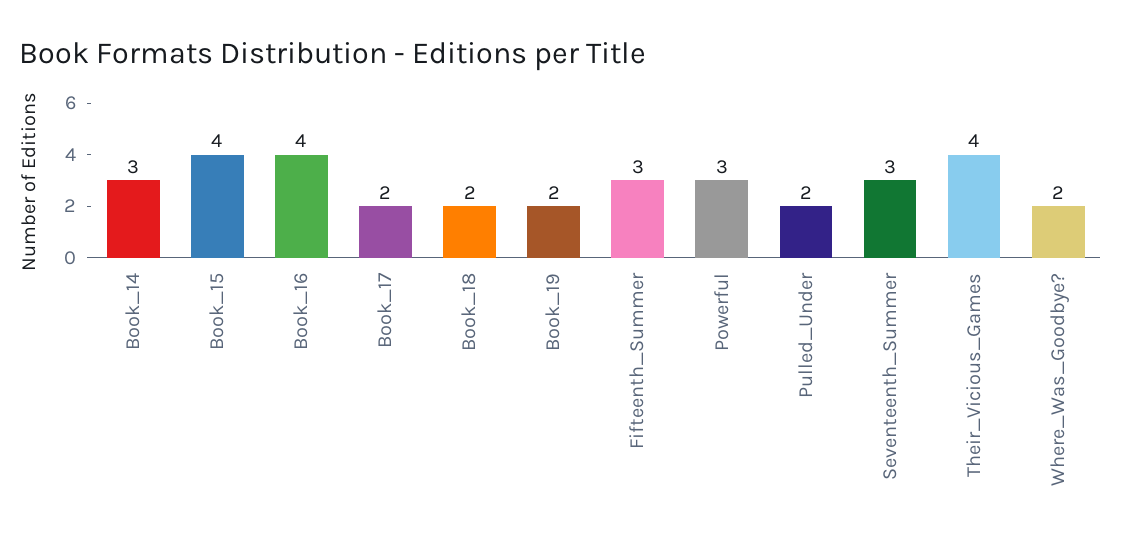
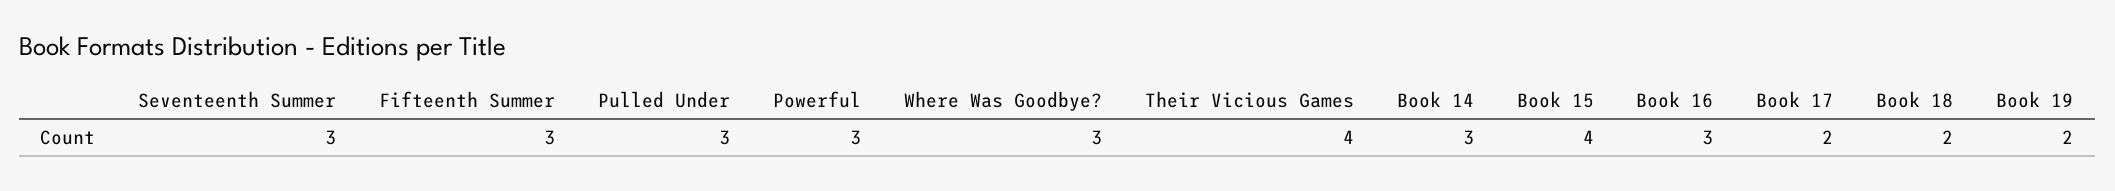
Book_16: 4 -> 3
Pulled_Under: 2 -> 3
Where_Was_Goodbye?: 2 -> 3

